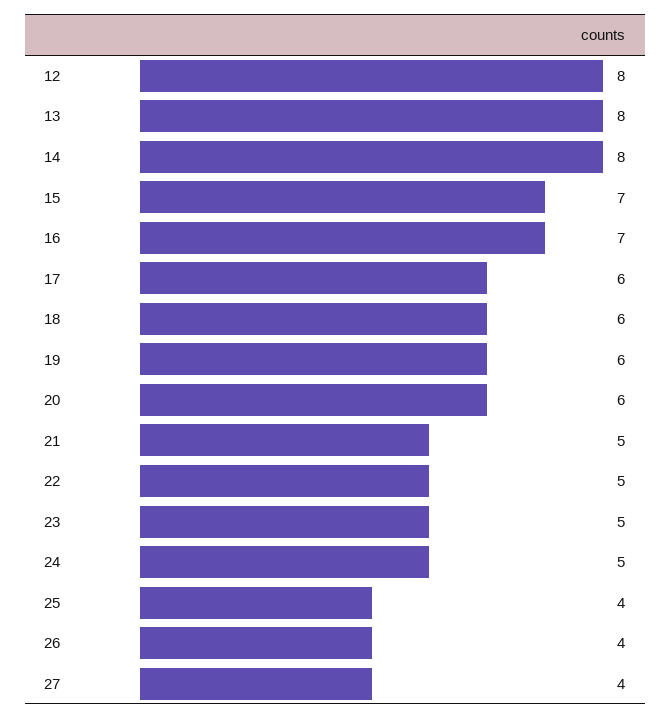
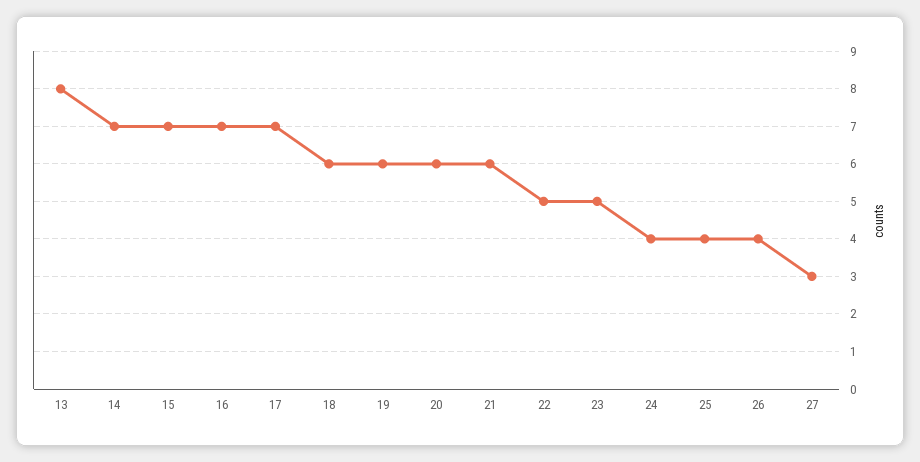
12: 8 -> none
14: 8 -> 7
17: 6 -> 7
21: 5 -> 6
24: 5 -> 4
27: 4 -> 3

